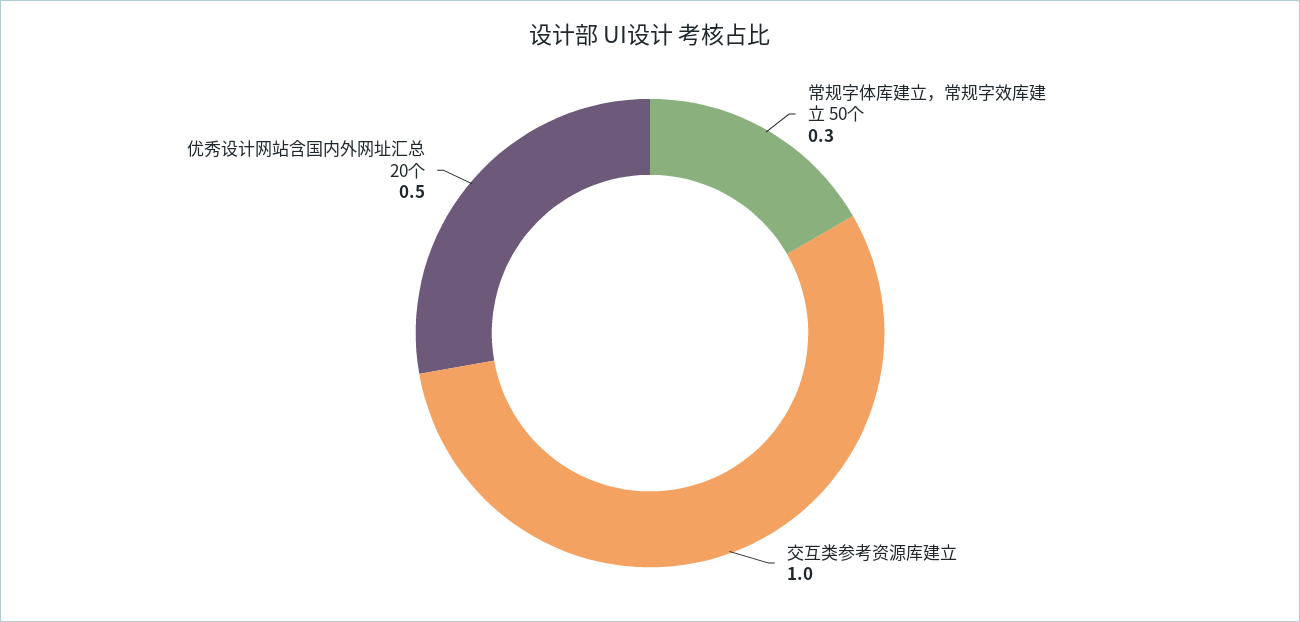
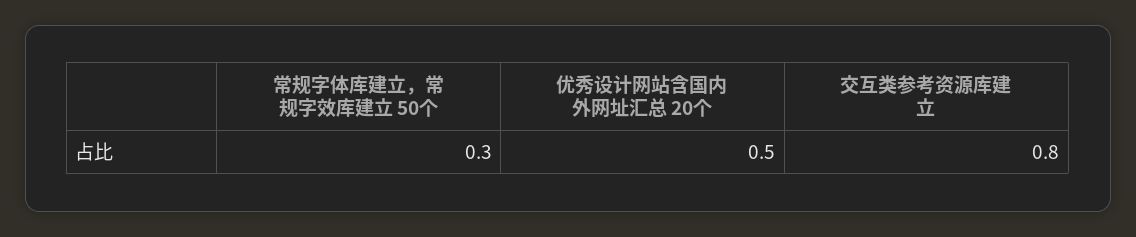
交互类参考资源库建立: 1 -> 0.8

